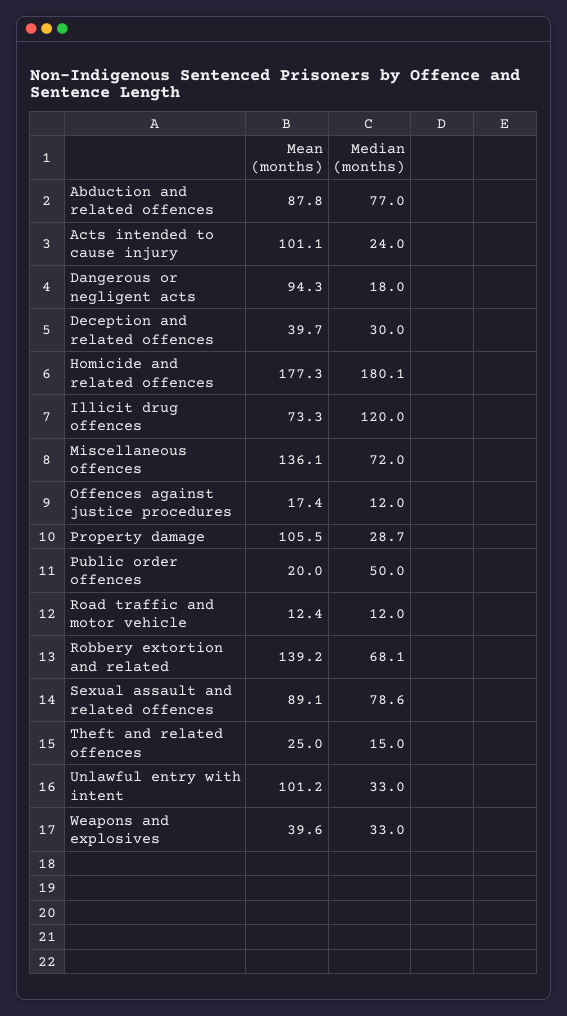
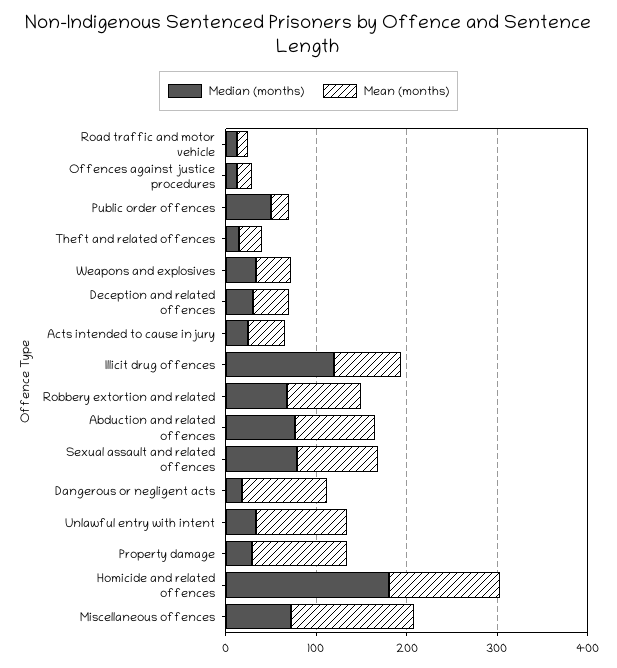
Mean (months), Acts intended to cause injury: 101.1 -> 40
Mean (months), Homicide and related offences: 177.3 -> 120
Mean (months), Robbery extortion and related: 139.2 -> 80

